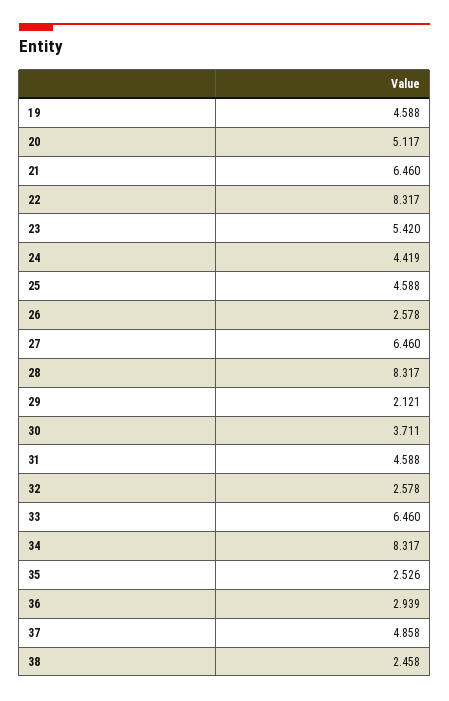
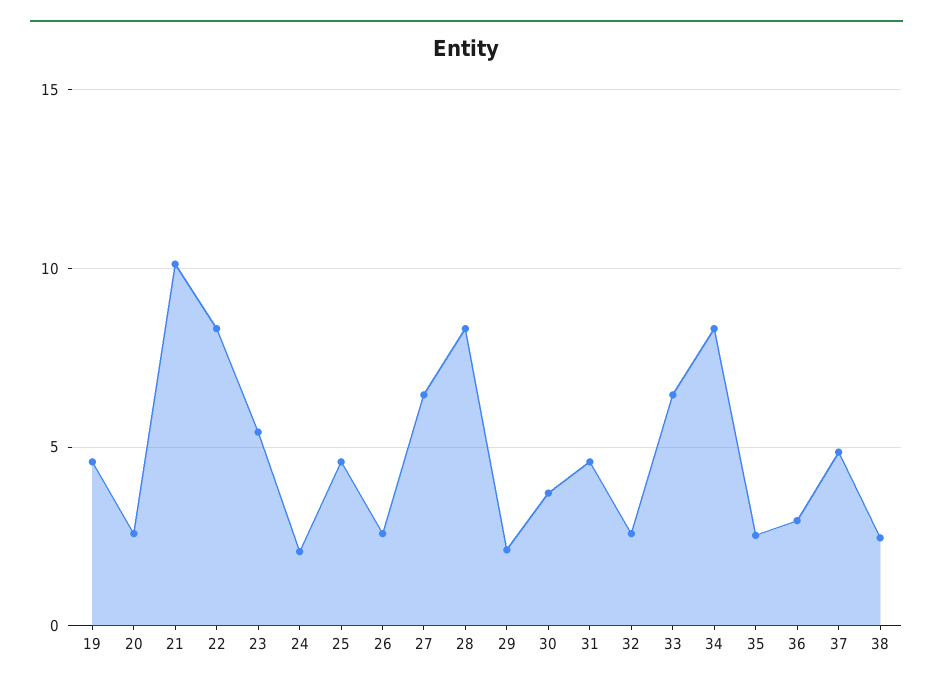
20: 5.117 -> 2.5
21: 6.46 -> 10
24: 4.419 -> 2

